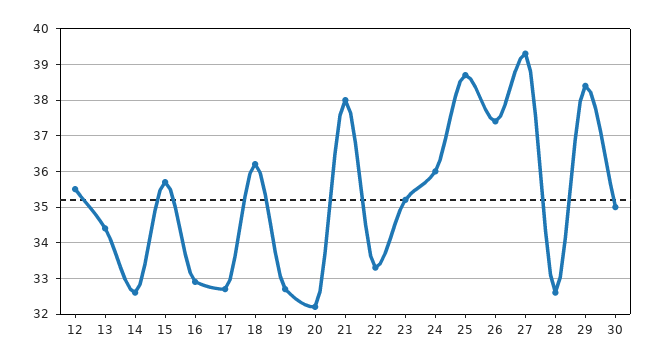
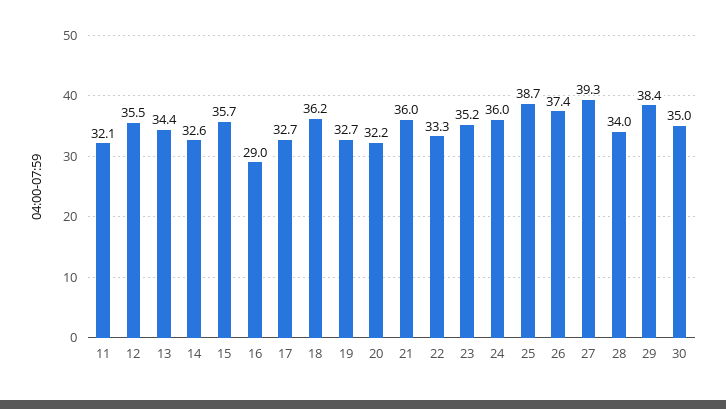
16: 33 -> 29
21: 38 -> 36
28: 32.5 -> 34
11: none -> 32.1

